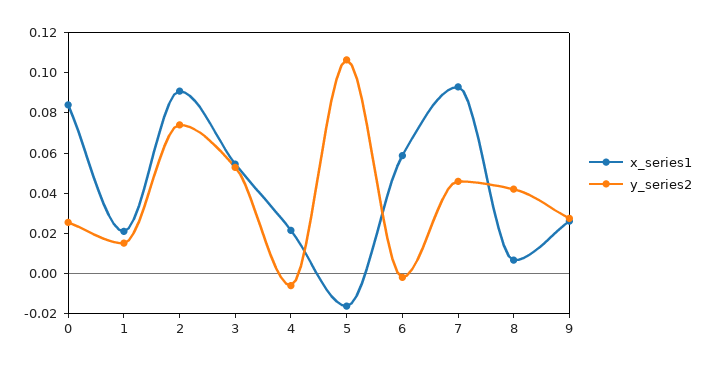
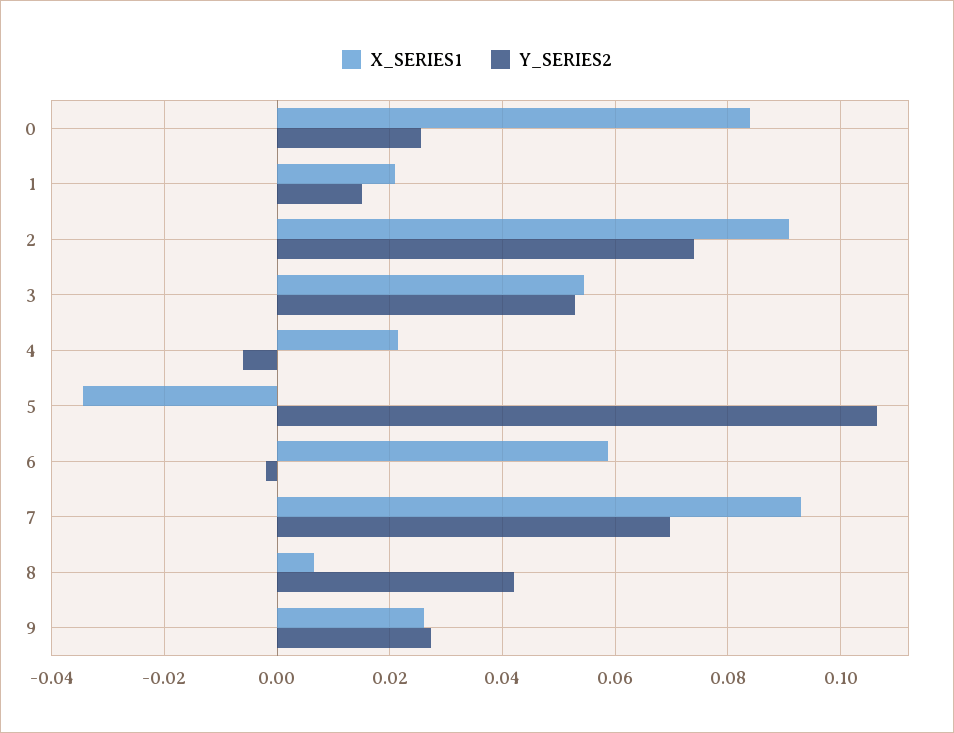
x_series1, 5: -0.015 -> -0.034
y_series2, 7: 0.045 -> 0.07

